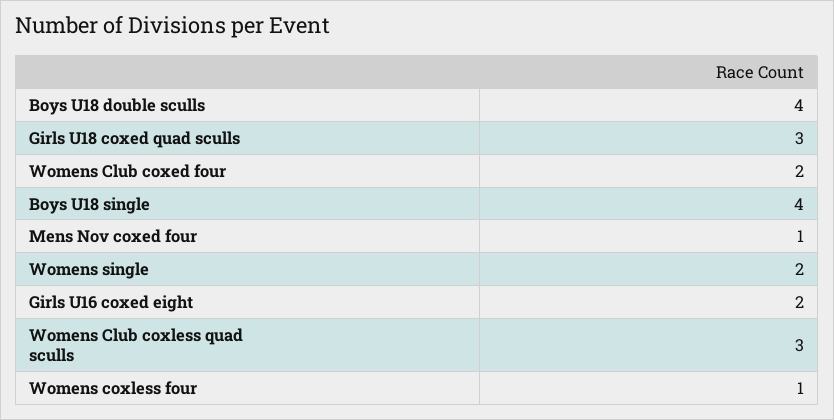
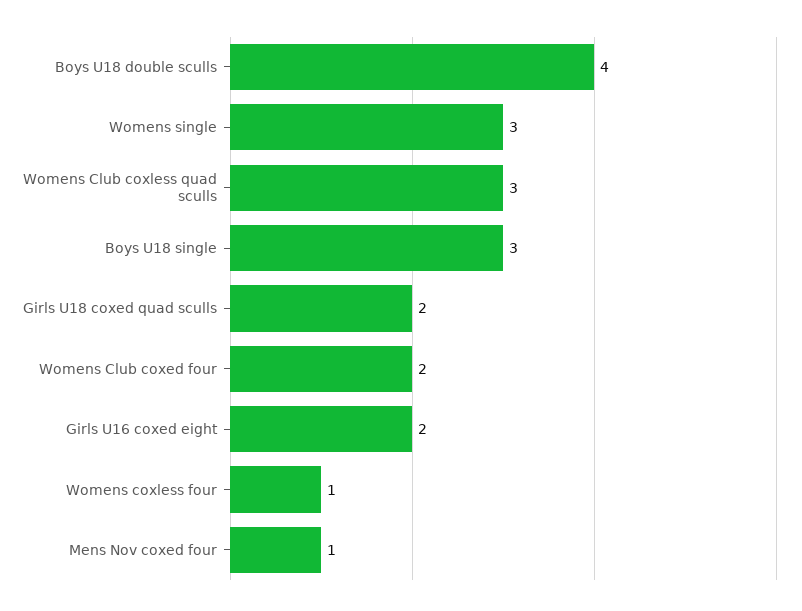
Girls U18 coxed quad sculls: 3 -> 2
Boys U18 single: 4 -> 3
Womens single: 2 -> 3

